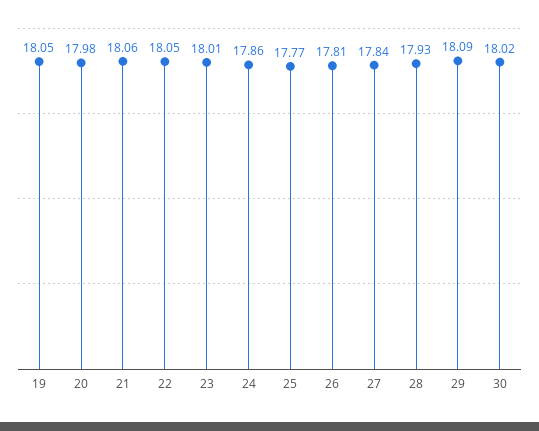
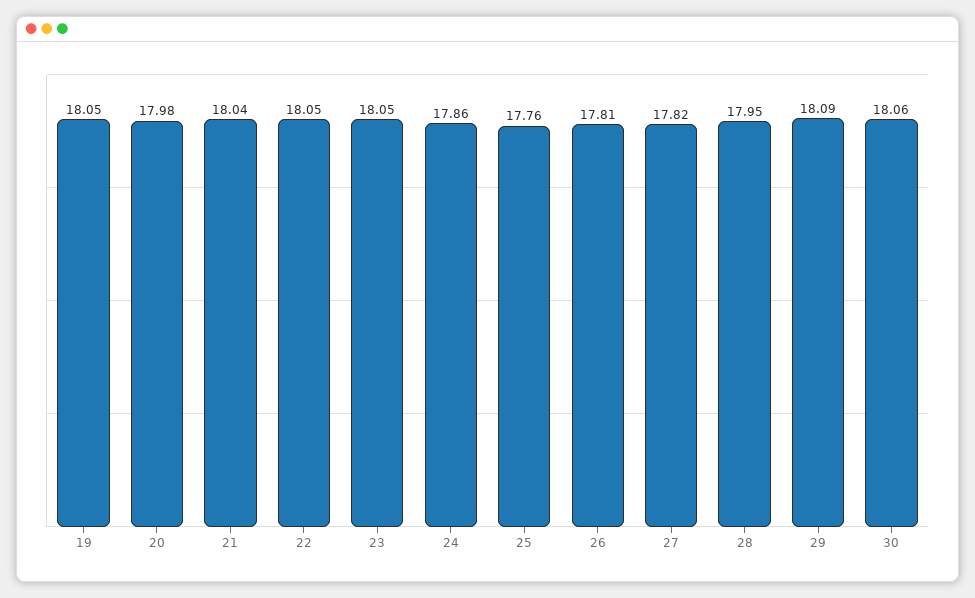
21: 18.06 -> 18.04
23: 18.01 -> 18.05
25: 17.77 -> 17.76
27: 17.84 -> 17.82
28: 17.93 -> 17.95
30: 18.02 -> 18.06

